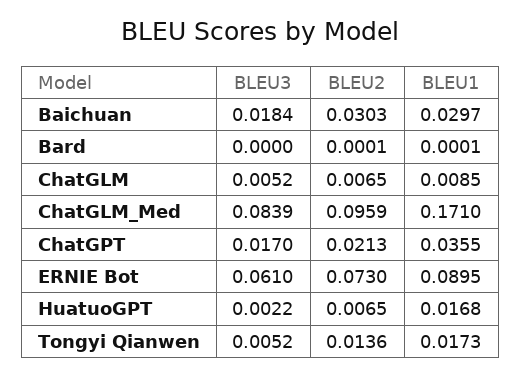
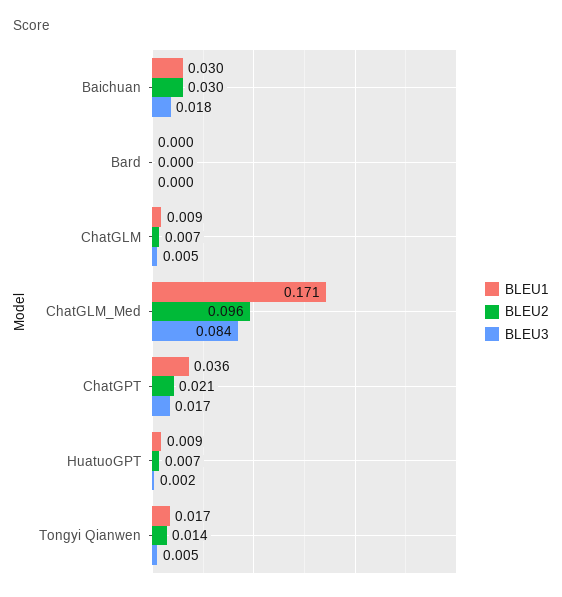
BLEU3, ERNIE Bot: 0.061 -> none
BLEU2, ERNIE Bot: 0.073 -> none
BLEU1, ERNIE Bot: 0.0895 -> none
BLEU1, HuatuoGPT: 0.0168 -> 0.009

